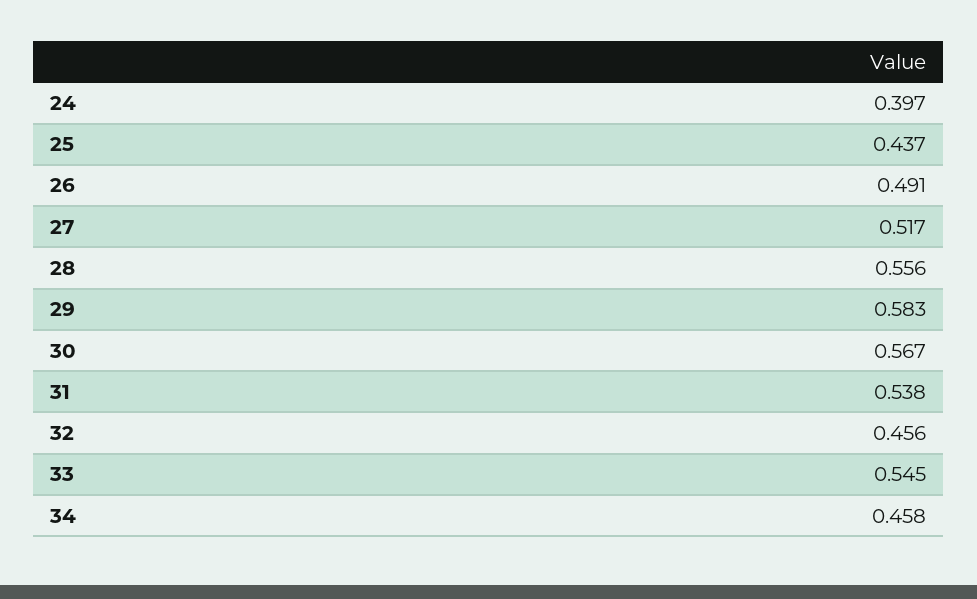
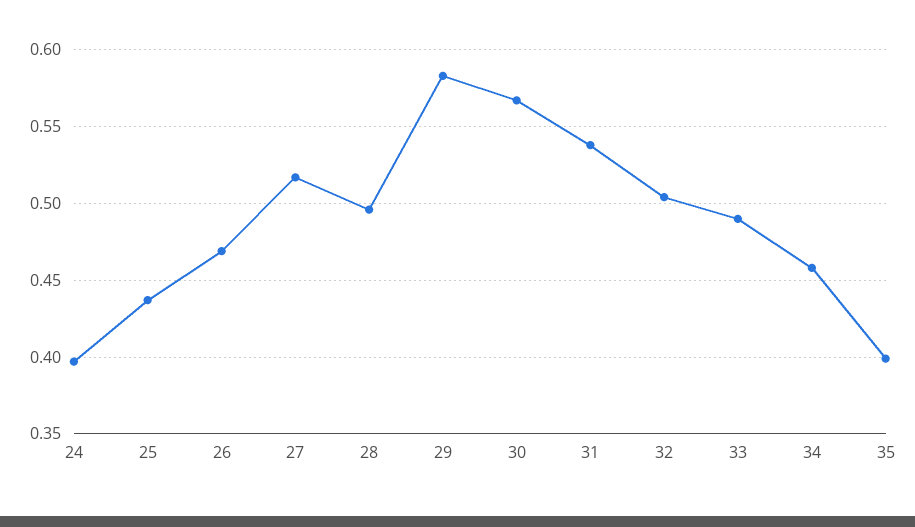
26: 0.491 -> 0.47
28: 0.556 -> 0.495
32: 0.456 -> 0.505
33: 0.545 -> 0.49
35: none -> 0.4

